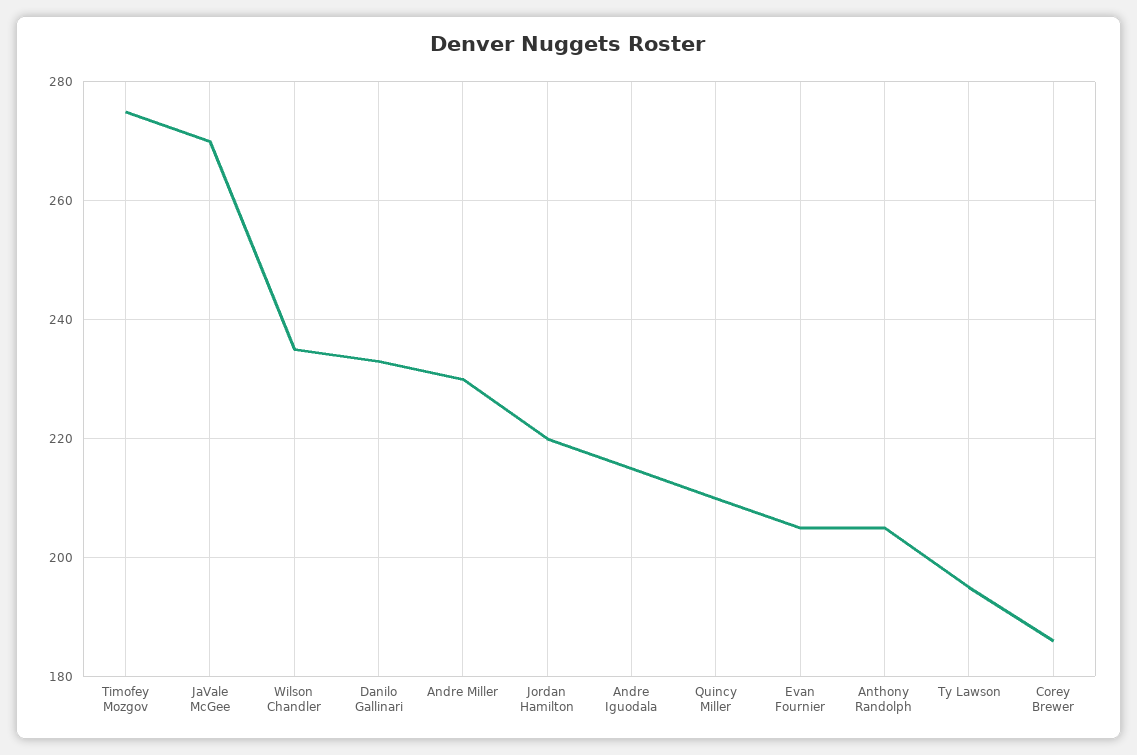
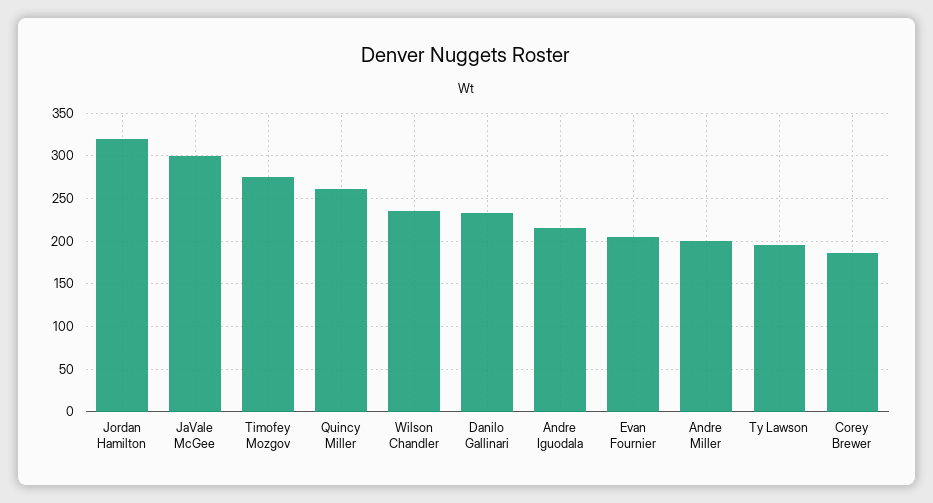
JaVale McGee: 270 -> 300
Andre Miller: 230 -> 200
Jordan Hamilton: 220 -> 320
Quincy Miller: 210 -> 260
Anthony Randolph: 205 -> none

